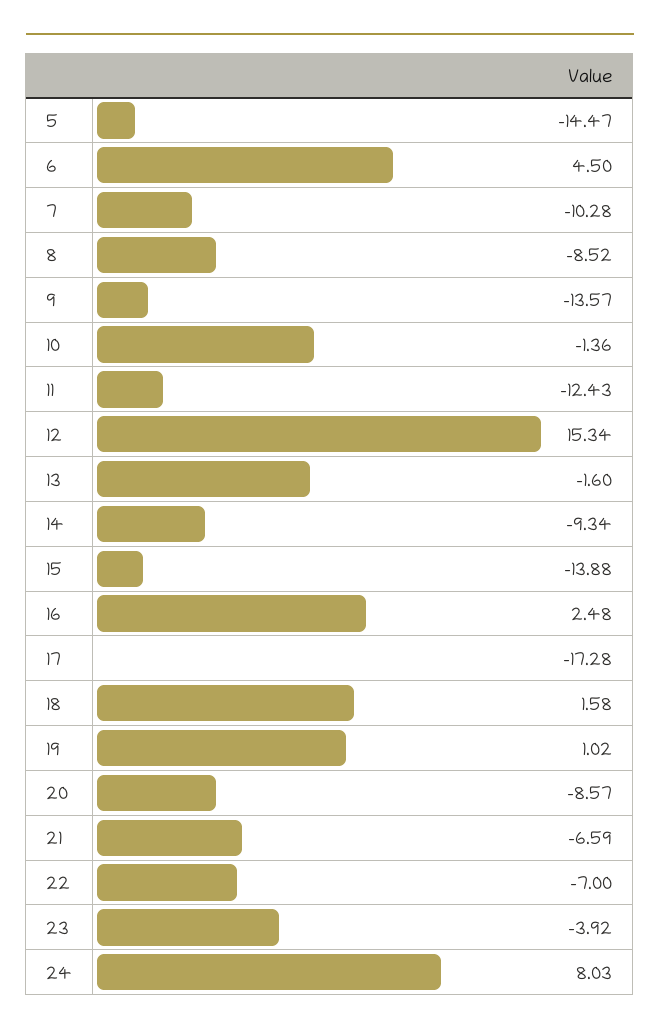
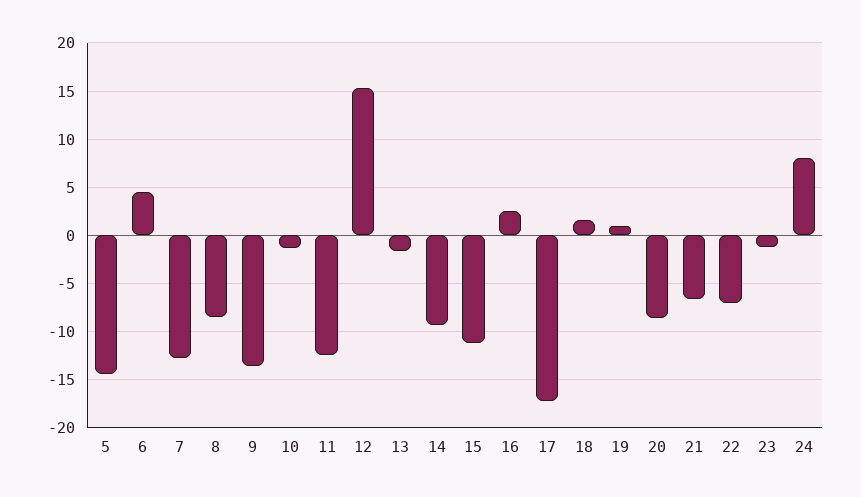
7: -10.28 -> -13
15: -13.88 -> -11
23: -3.92 -> -1

